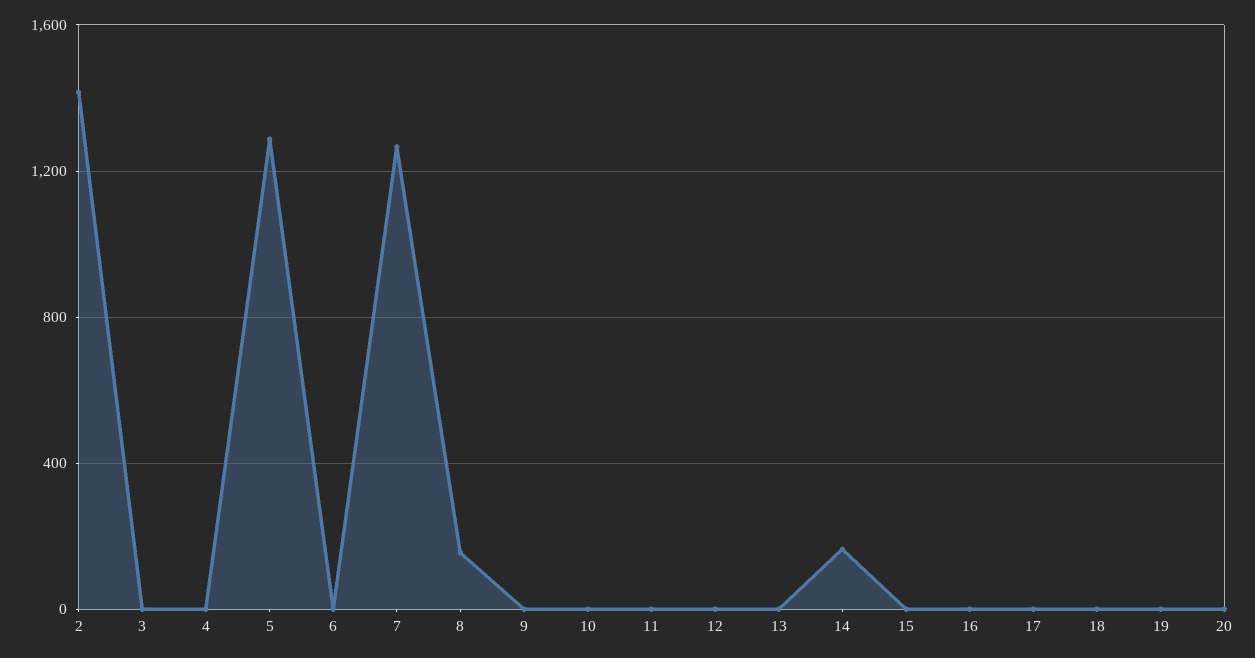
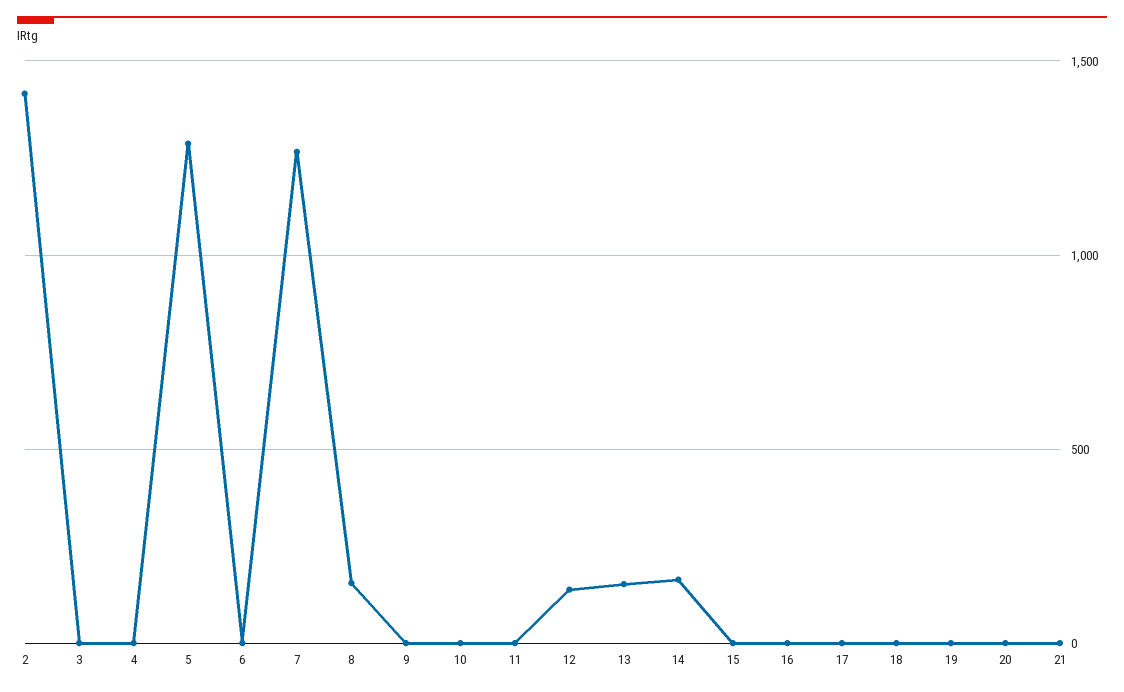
12: 0 -> 150
13: 0 -> 150
21: none -> 0

